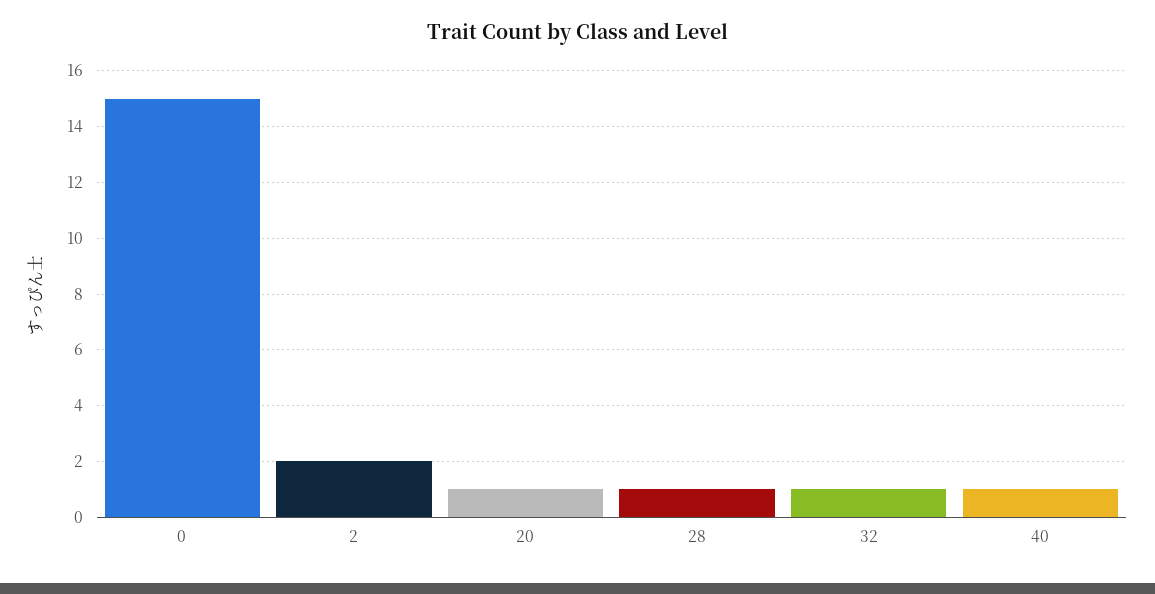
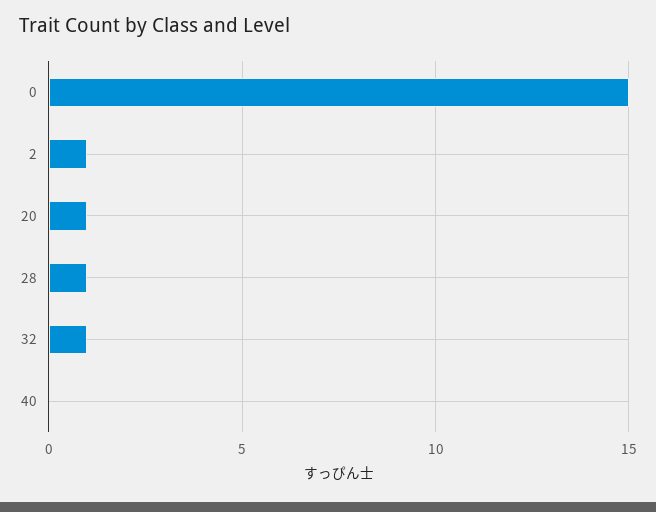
2: 2 -> 1
40: 1 -> 0

